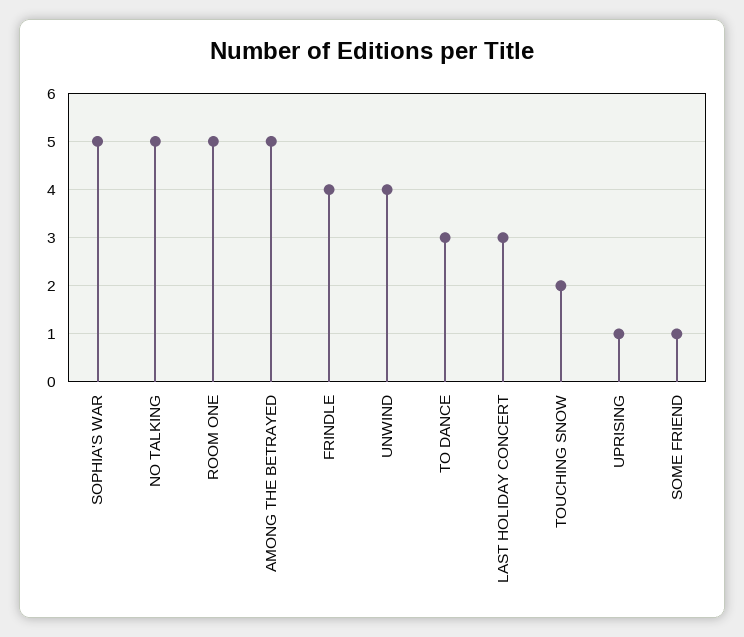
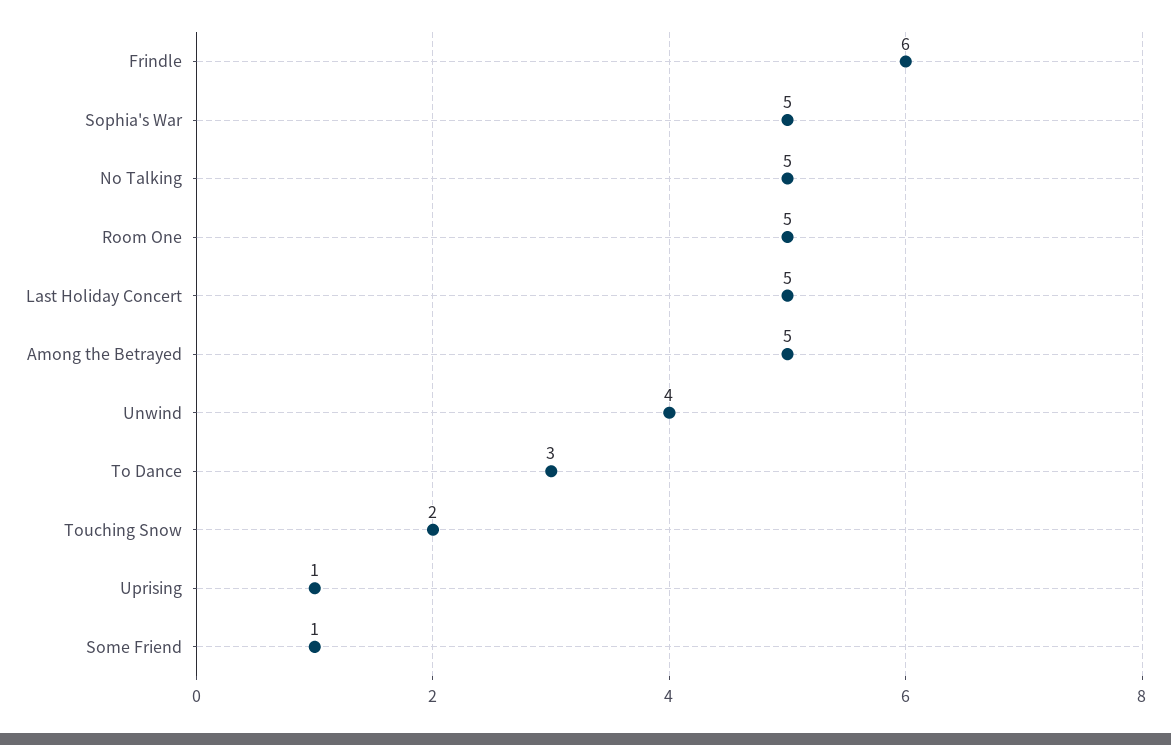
FRINDLE: 4 -> 6
LAST HOLIDAY CONCERT: 3 -> 5

